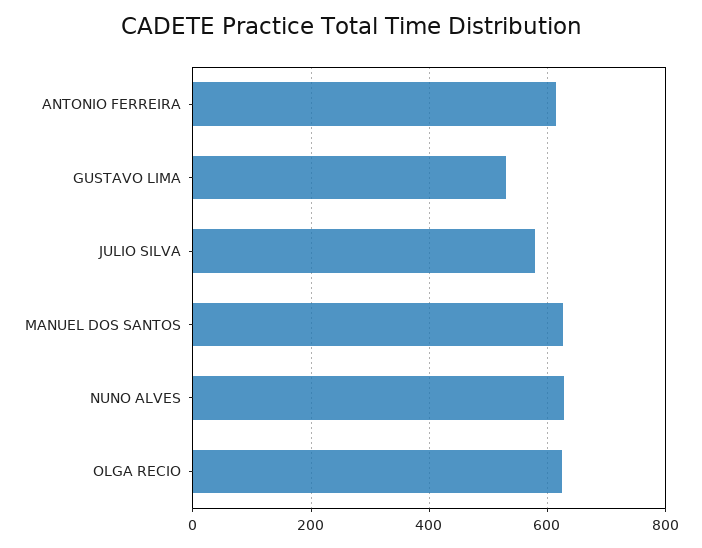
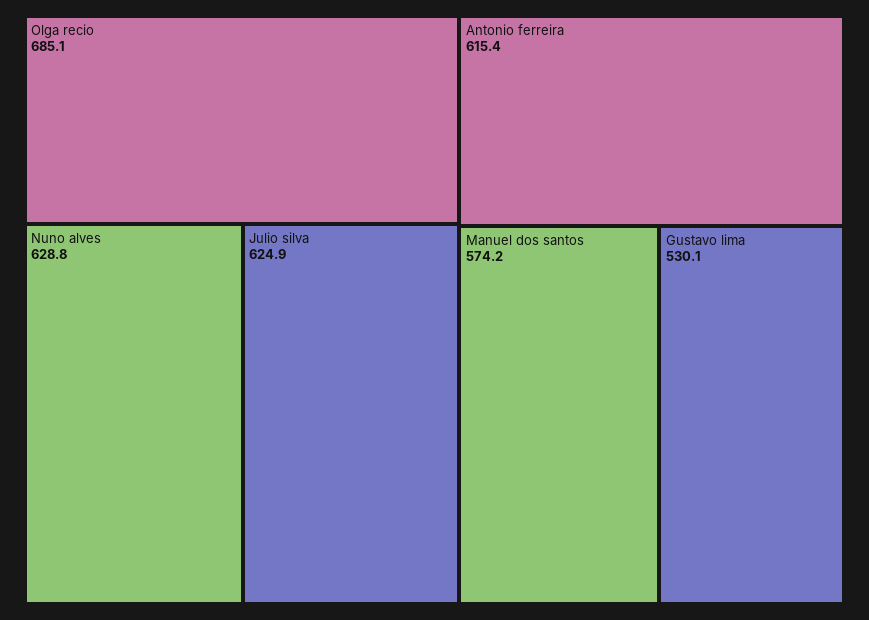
JULIO SILVA: 580 -> 624.9
MANUEL DOS SANTOS: 620 -> 574.2
OLGA RECIO: 620 -> 685.1

